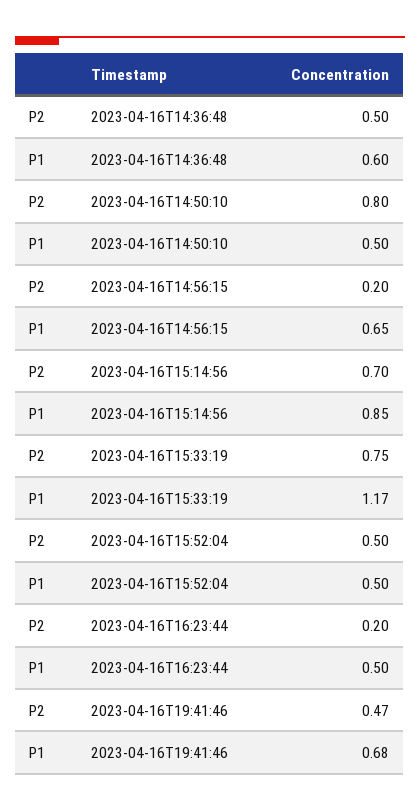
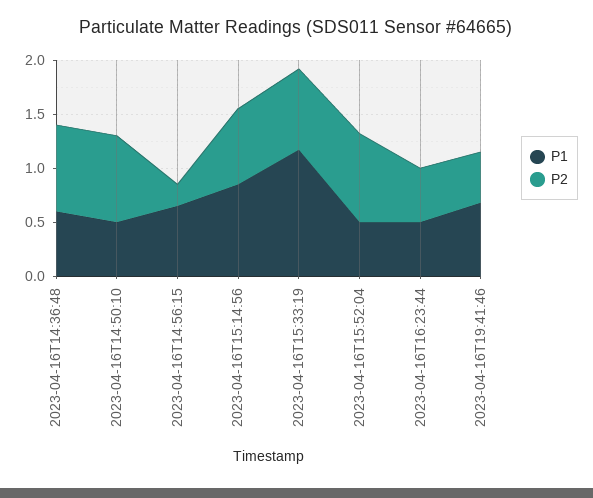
P2, 2023-04-16T14:36:48: 0.5 -> 0.8
P2, 2023-04-16T15:52:04: 0.5 -> 0.8
P2, 2023-04-16T16:23:44: 0.2 -> 0.5

